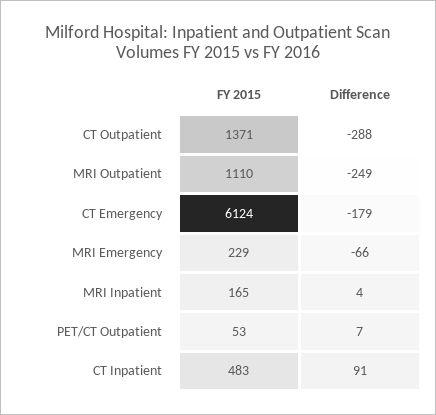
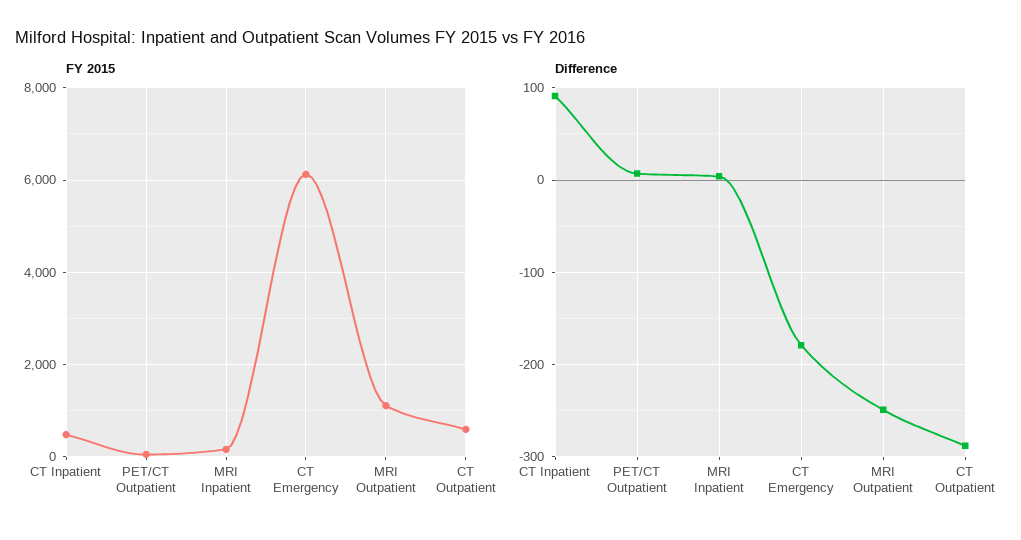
FY 2015, CT Outpatient: 1371 -> 600
FY 2015, MRI Emergency: 229 -> none
Difference, MRI Emergency: -66 -> none

